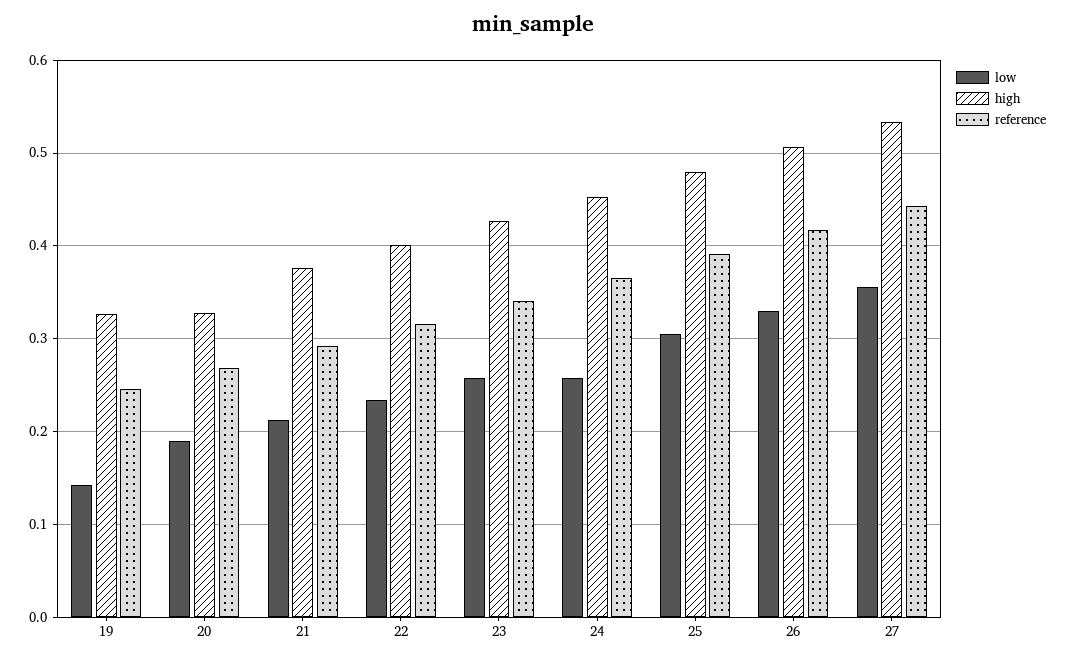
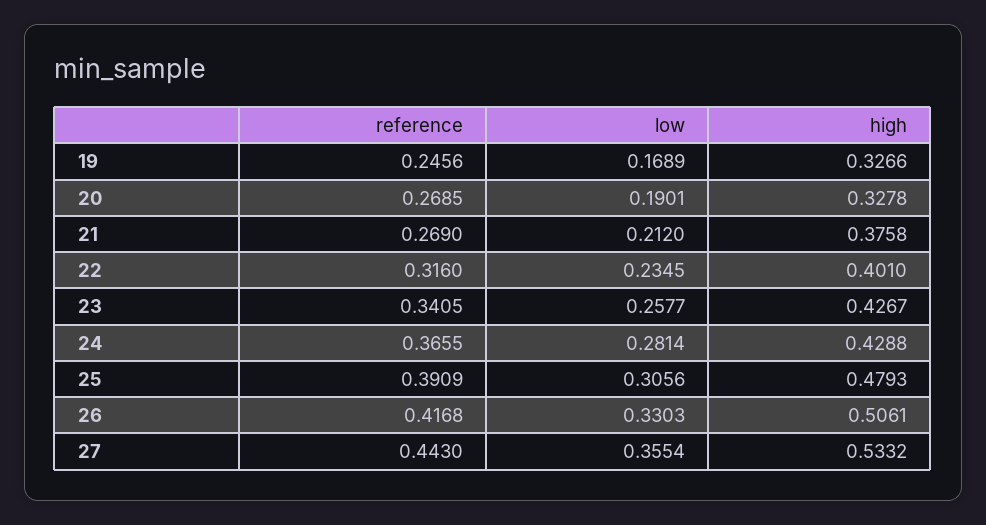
low, 19: 0.14 -> 0.1689
reference, 21: 0.29 -> 0.269
low, 24: 0.26 -> 0.2814
high, 24: 0.45 -> 0.4288

